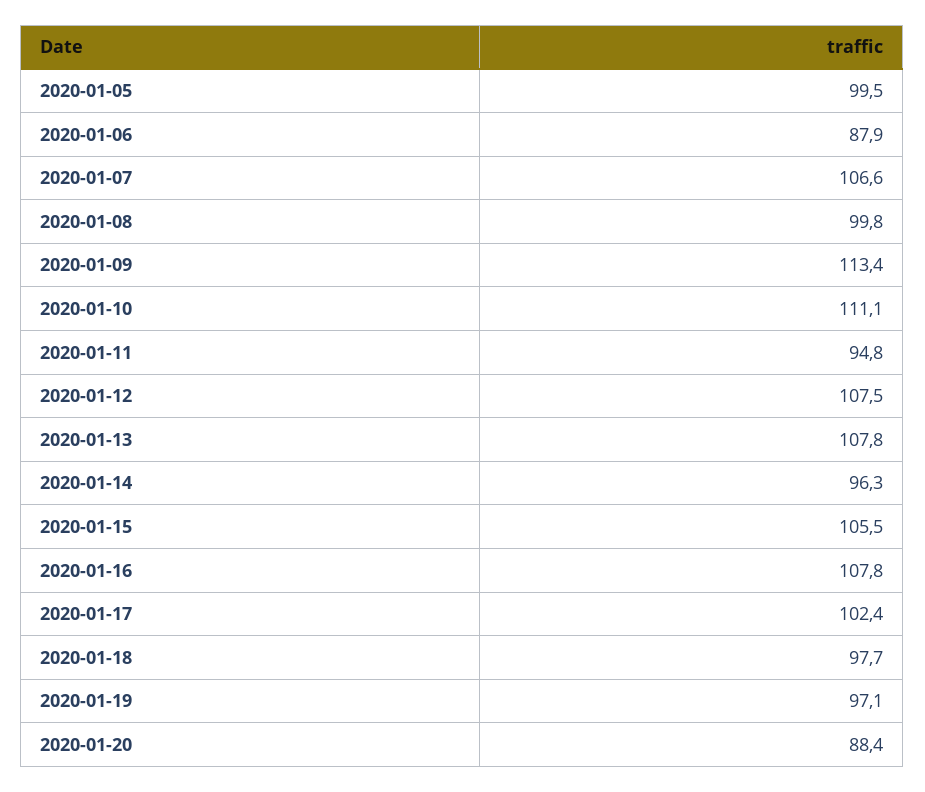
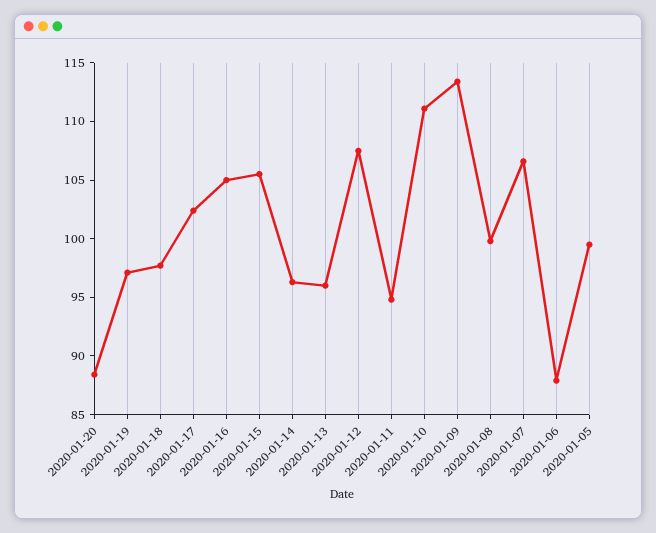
2020-01-13: 107.8 -> 96
2020-01-16: 107.8 -> 105

